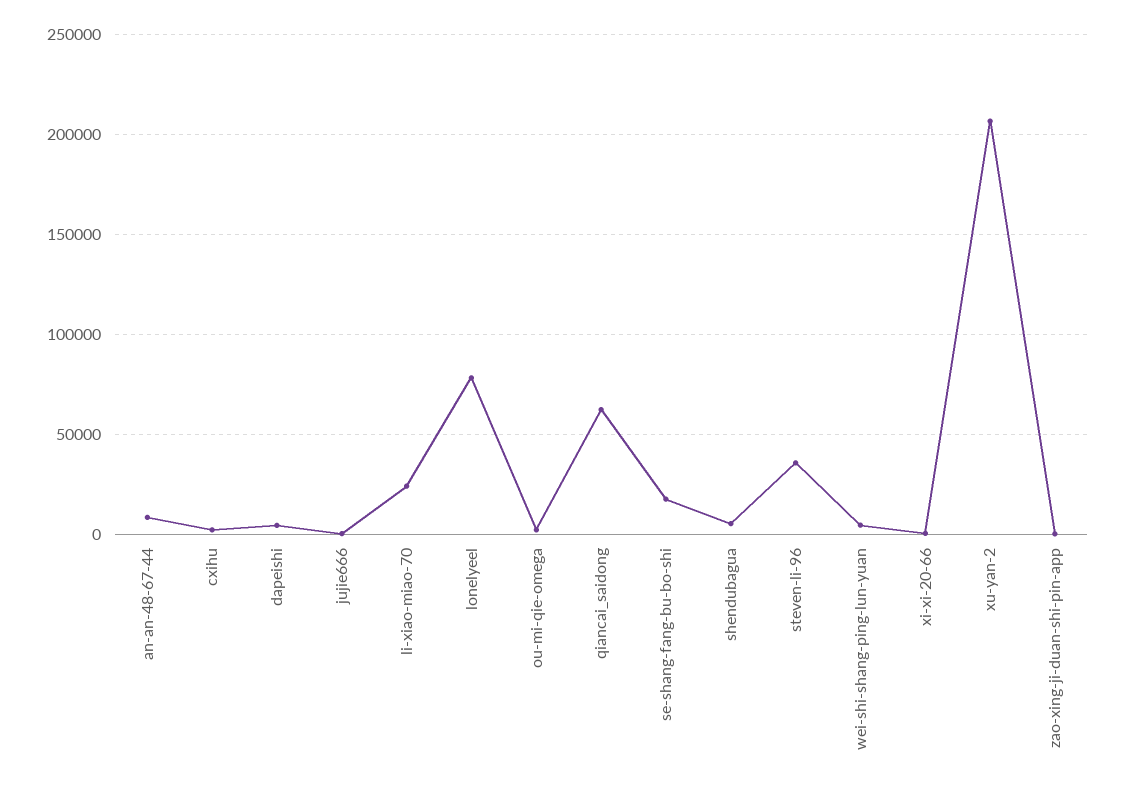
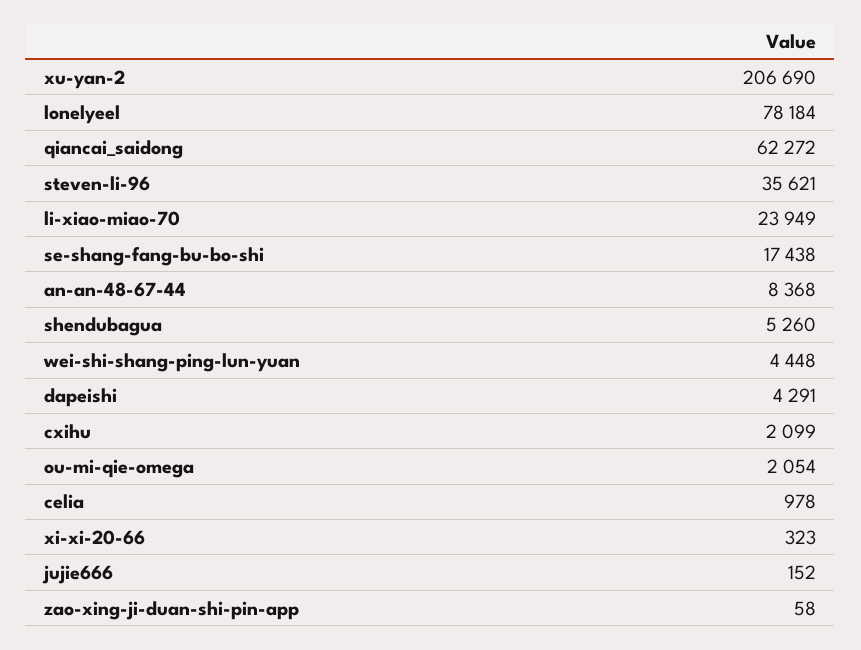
celia: none -> 978

